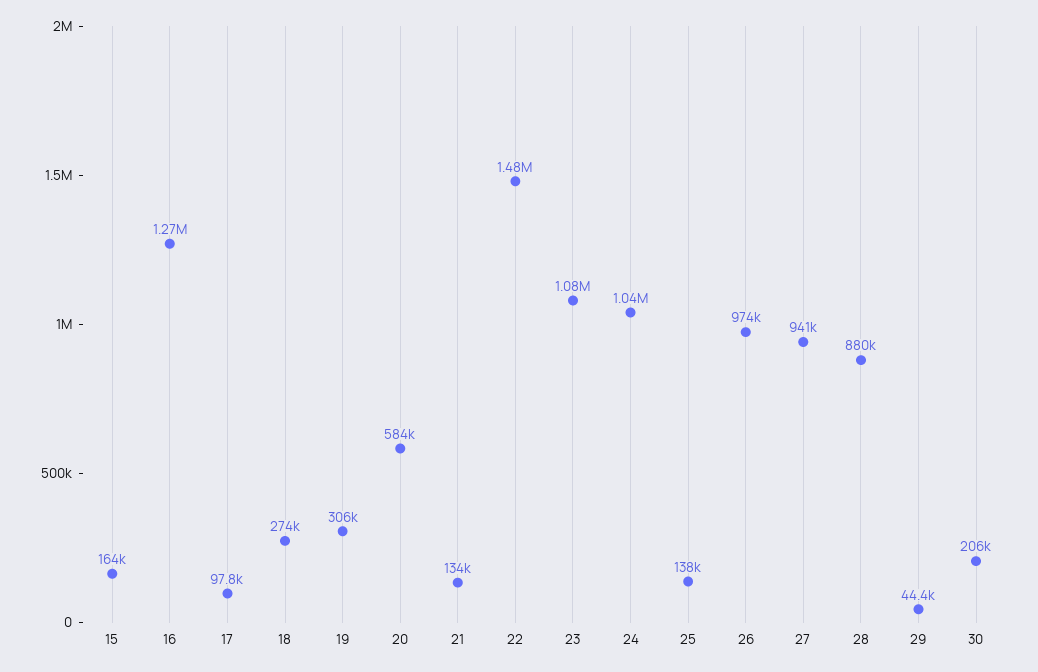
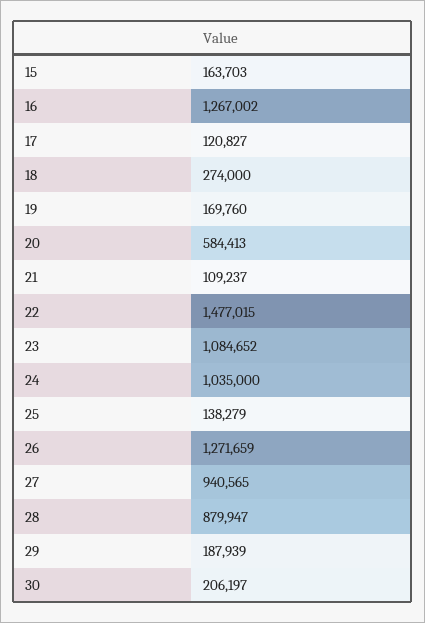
17: 97800 -> 120827
19: 306000 -> 169760
21: 134000 -> 109237
26: 974000 -> 1271659
29: 44400 -> 187939

